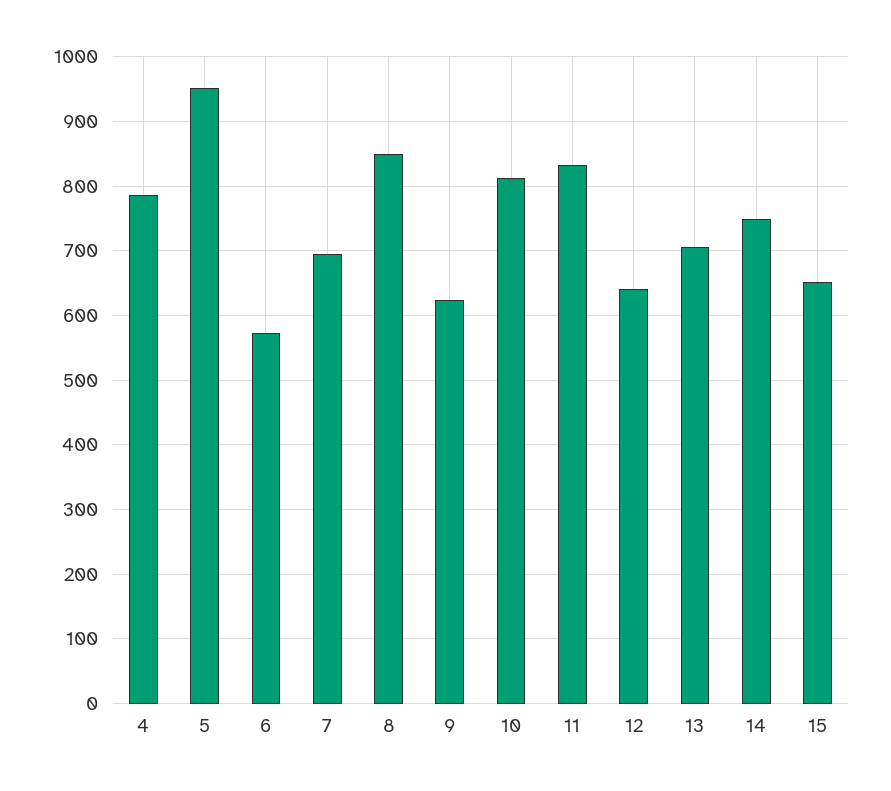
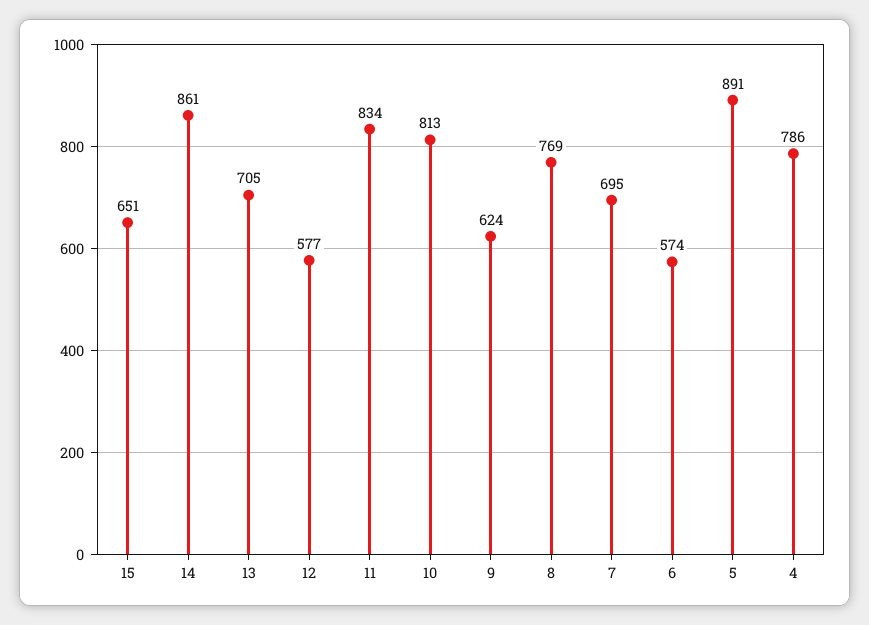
5: 950 -> 891
8: 850 -> 769
12: 640 -> 577
14: 750 -> 861

